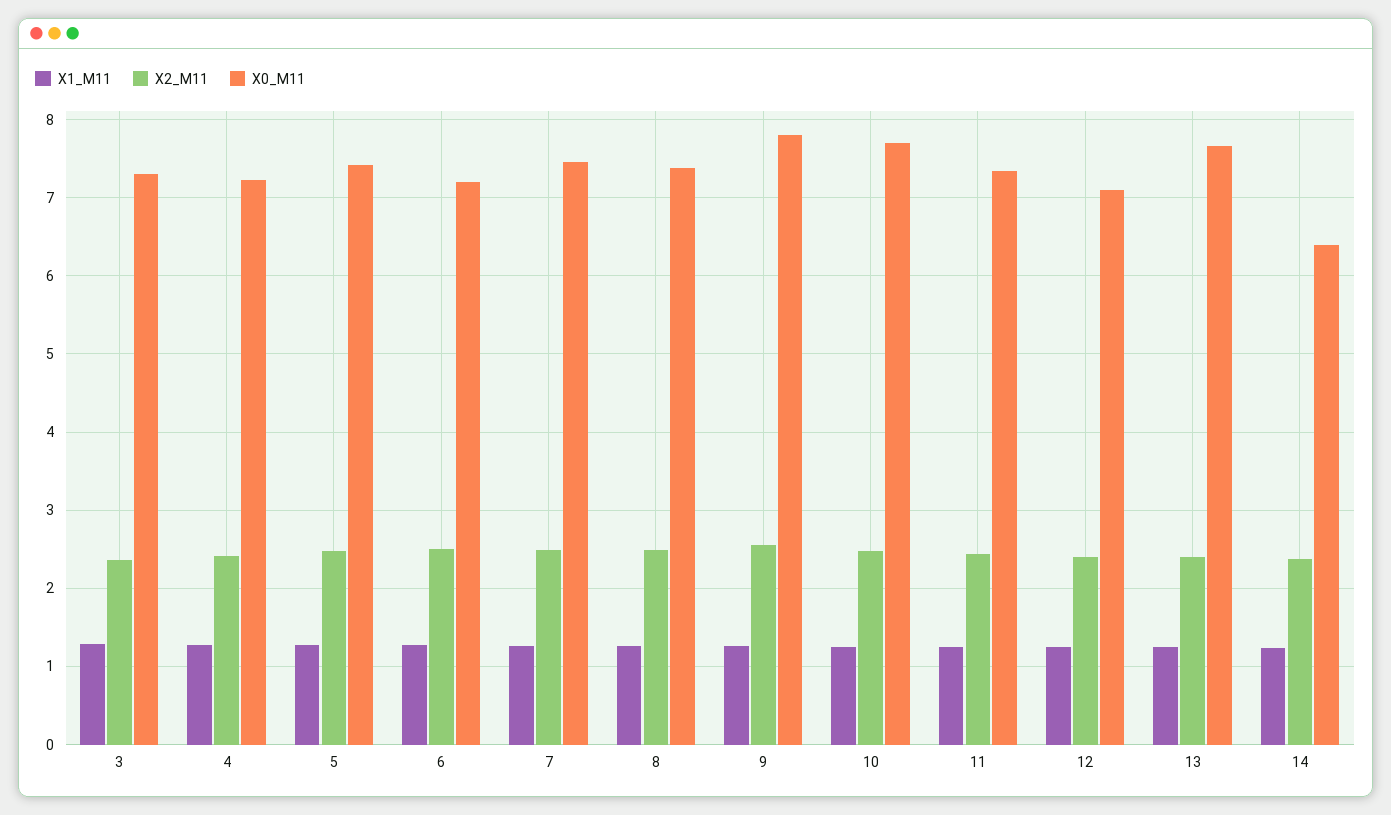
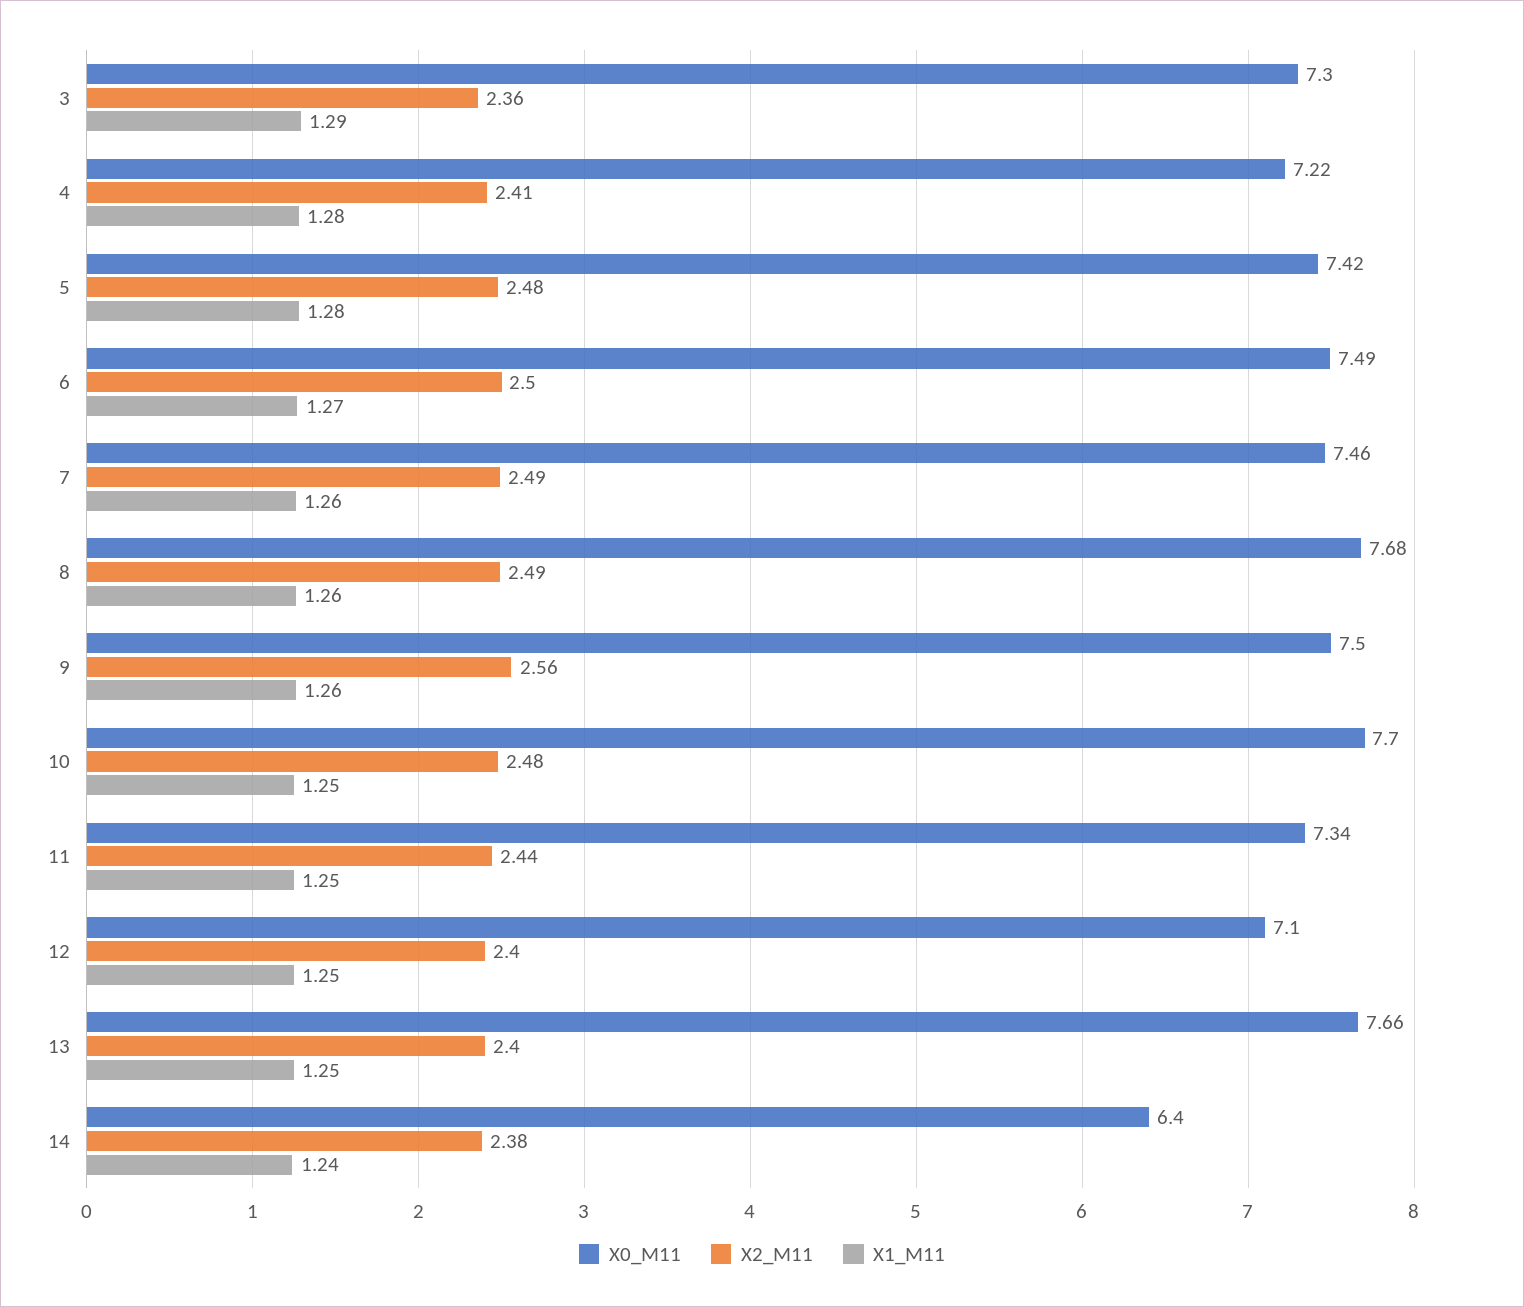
X0_M11, 6: 7.2 -> 7.49
X0_M11, 8: 7.4 -> 7.68
X0_M11, 9: 7.8 -> 7.5

